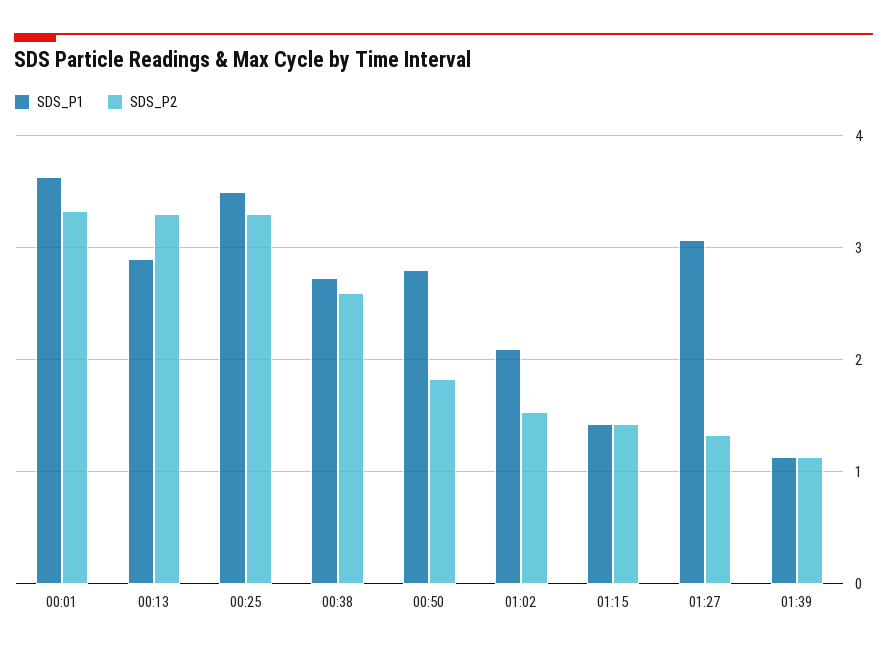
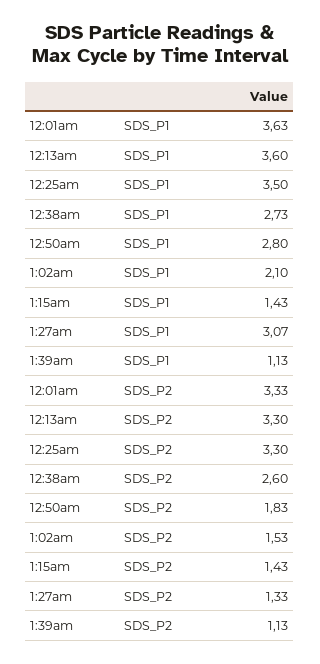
SDS_P1, 00:13: 2.9 -> 3.6

